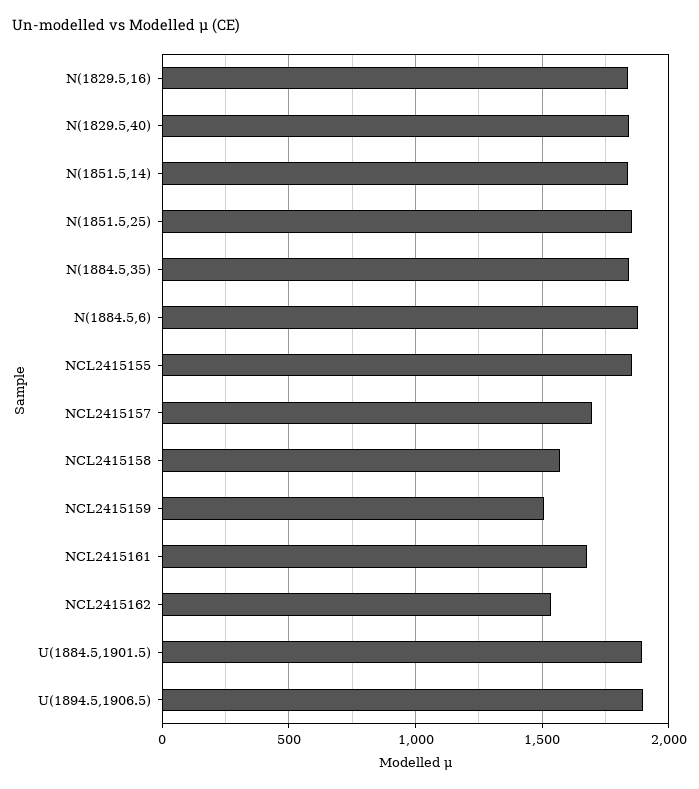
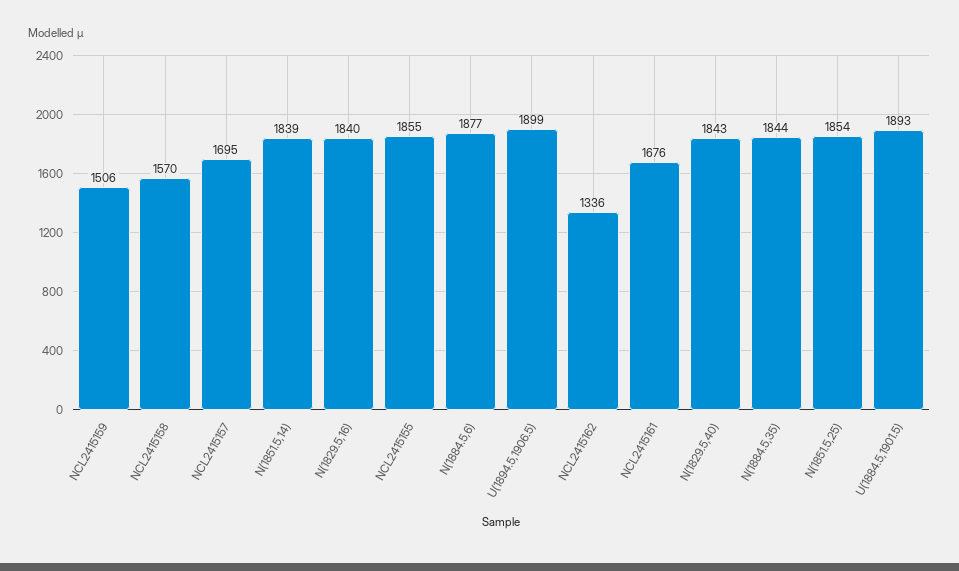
NCL2415162: 1550 -> 1336

